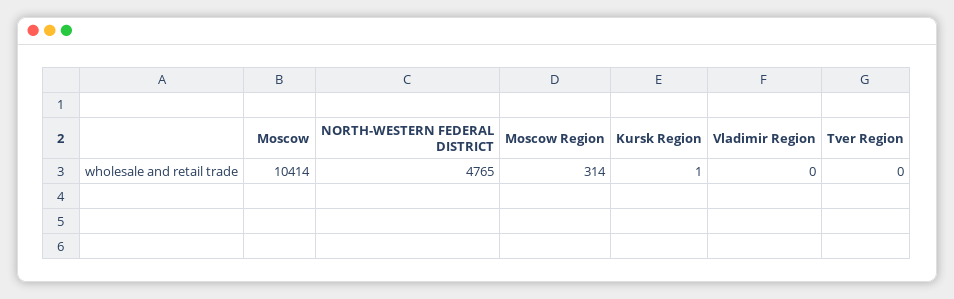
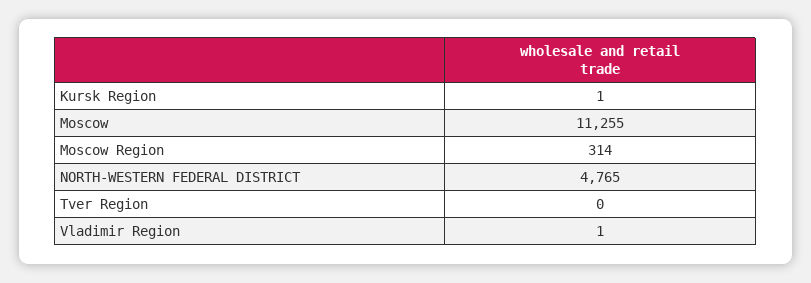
Moscow: 10414 -> 11255
Vladimir Region: 0 -> 1

